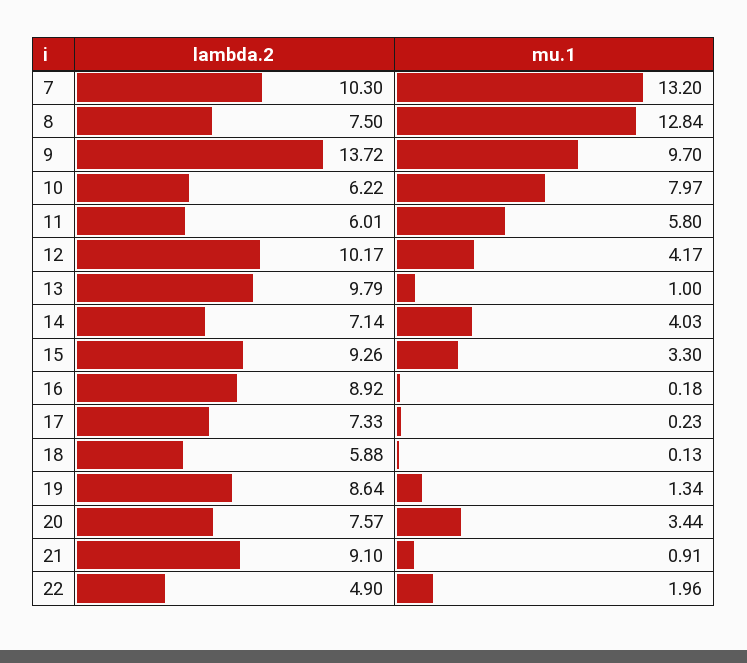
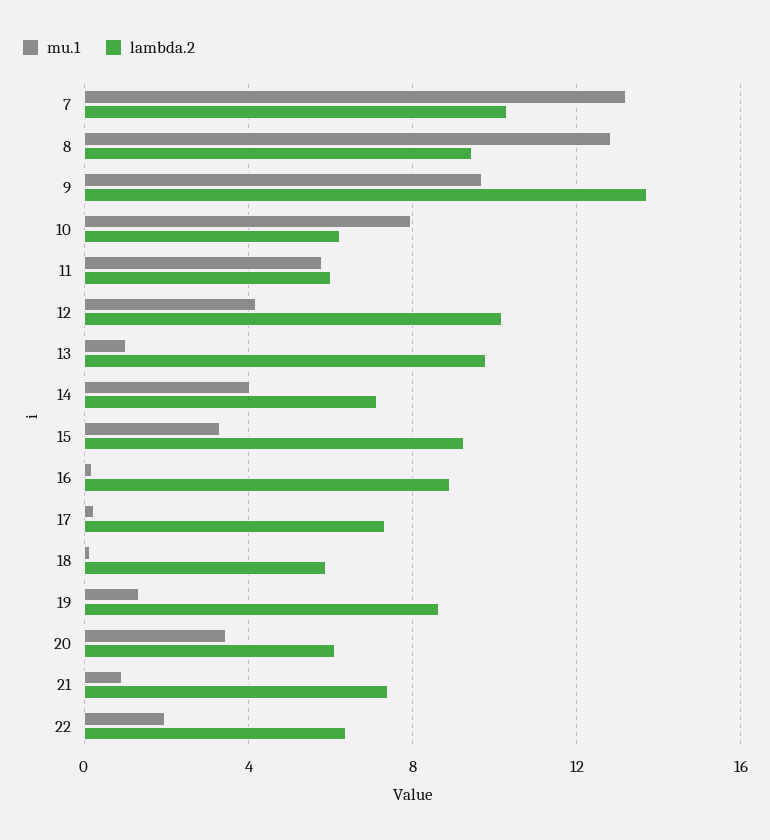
lambda.2, 8: 7.5 -> 9.5
lambda.2, 20: 7.57 -> 6
lambda.2, 21: 9.1 -> 7.5
lambda.2, 22: 4.9 -> 6.5

